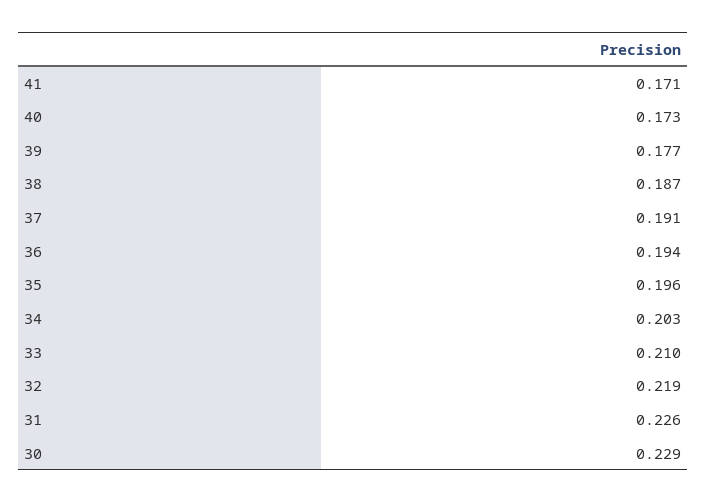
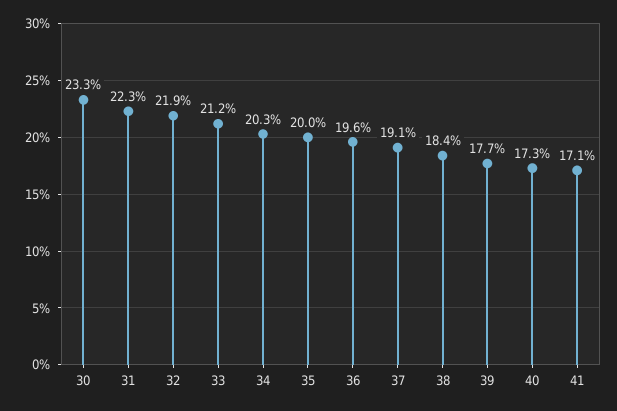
38: 0.187 -> 0.184
36: 0.194 -> 0.196
35: 0.196 -> 0.2
33: 0.21 -> 0.212
31: 0.226 -> 0.223
30: 0.229 -> 0.233

